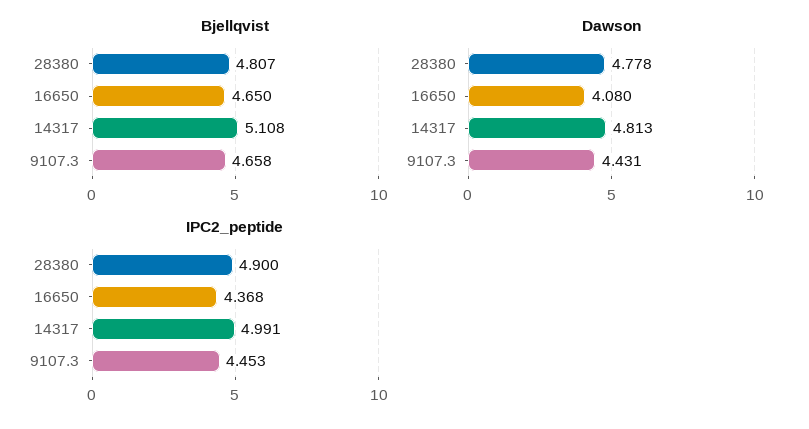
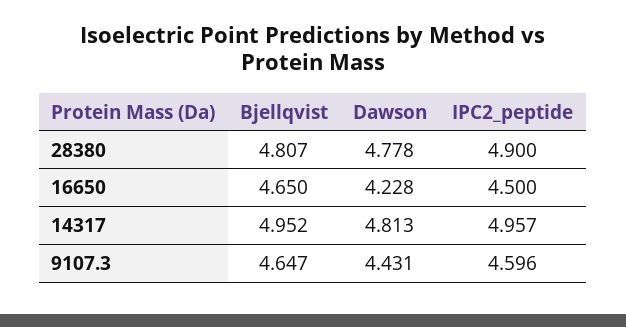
Bjellqvist, 14317: 5.108 -> 4.952
Bjellqvist, 9107.3: 4.658 -> 4.647
Dawson, 16650: 4.08 -> 4.228
IPC2_peptide, 16650: 4.368 -> 4.5
IPC2_peptide, 14317: 4.991 -> 4.957
IPC2_peptide, 9107.3: 4.453 -> 4.596

